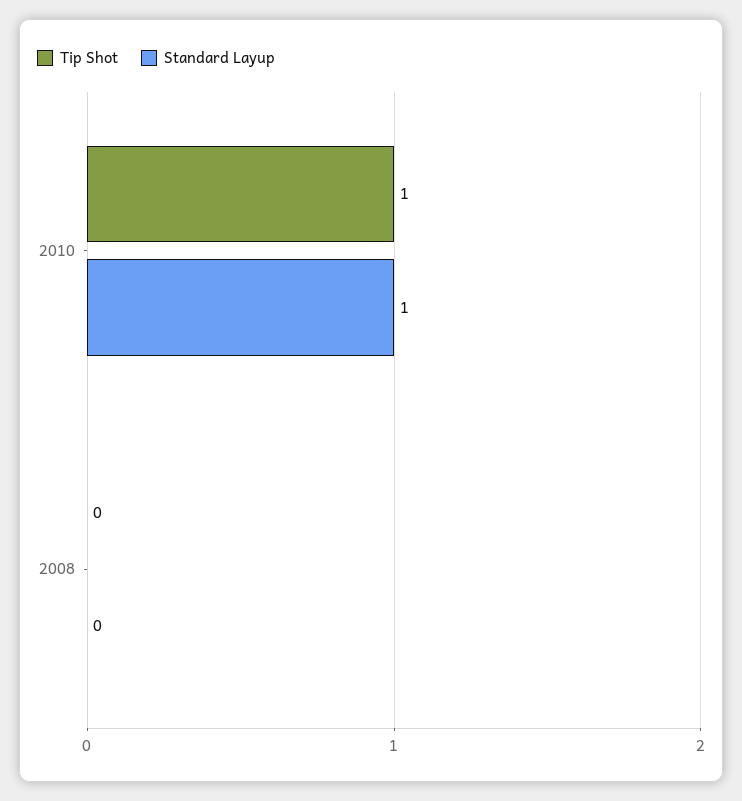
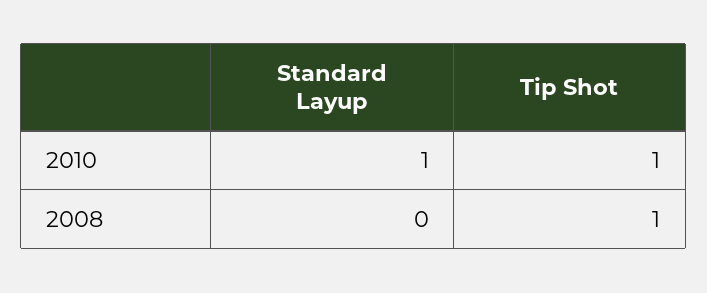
Tip Shot, 2008: 0 -> 1

